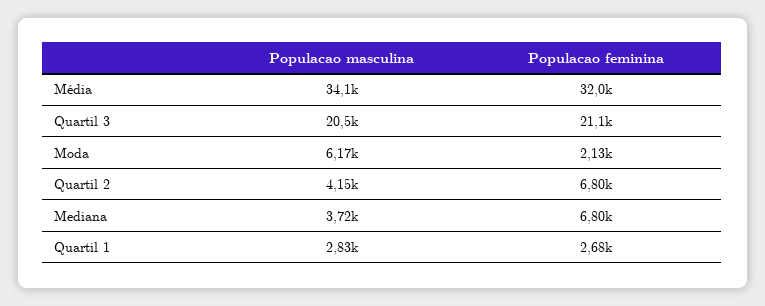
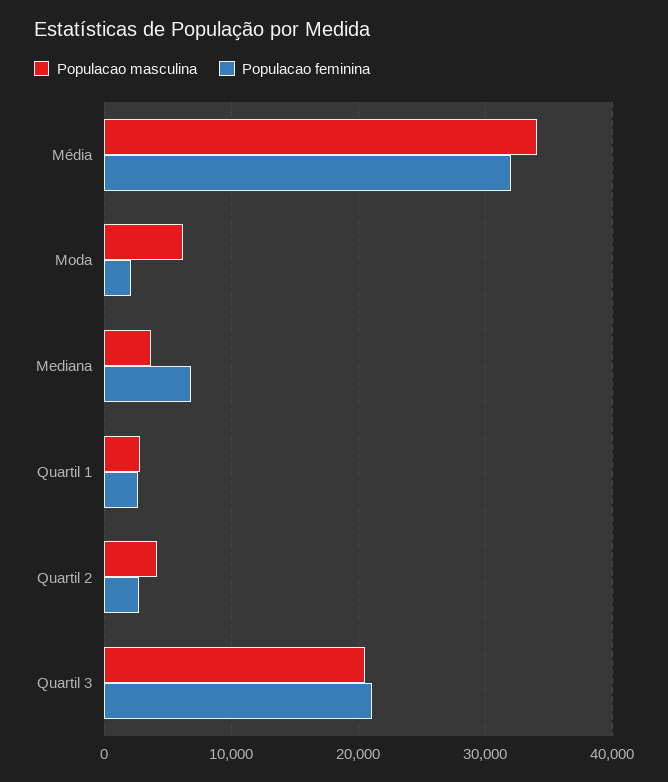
Populacao feminina, Quartil 2: 6800 -> 3000

